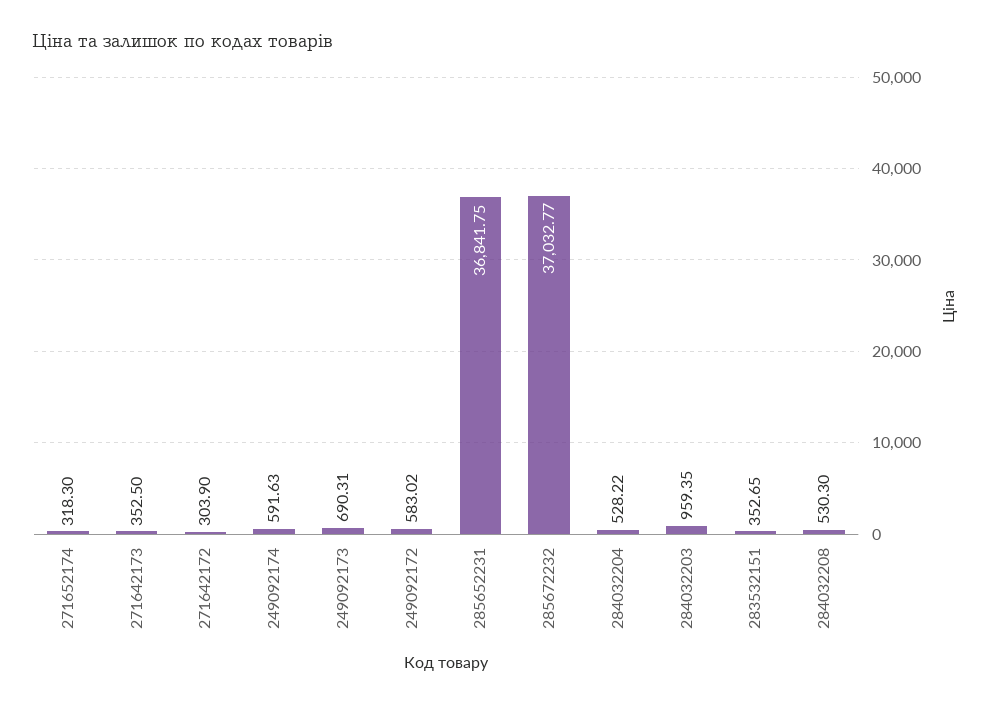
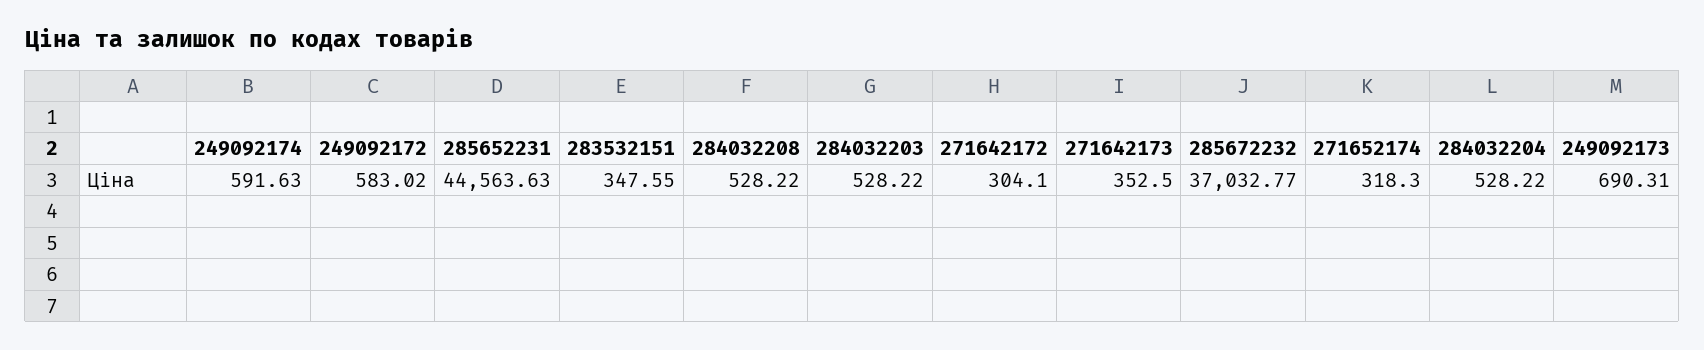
271642172: 303.9 -> 304.1
285652231: 36841.75 -> 44563.63
284032203: 959.35 -> 528.22
283532151: 352.65 -> 347.55
284032208: 530.3 -> 528.22

